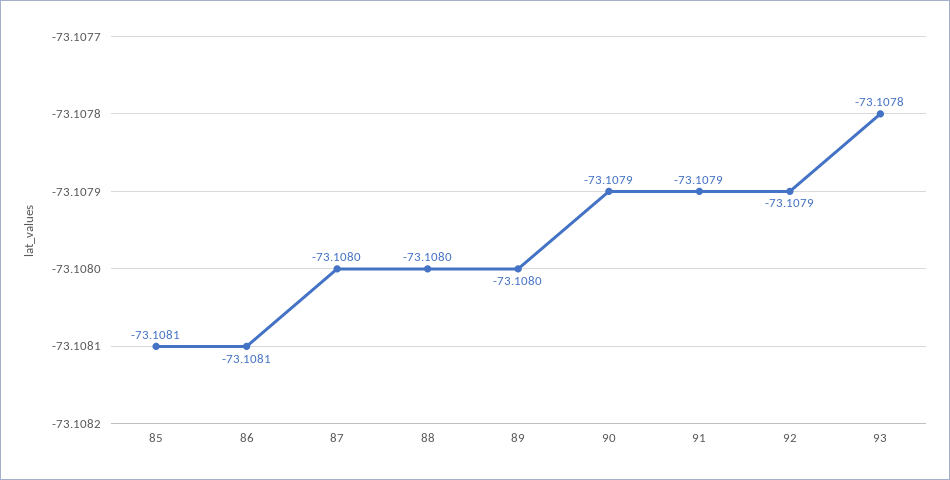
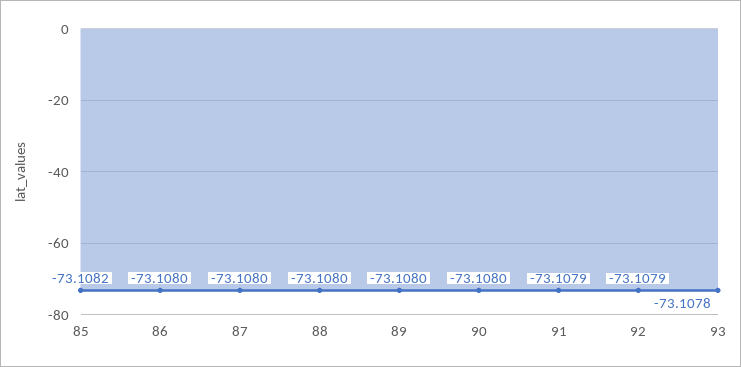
85: -73.1081 -> -73.1082
86: -73.1081 -> -73.108
90: -73.1079 -> -73.108

